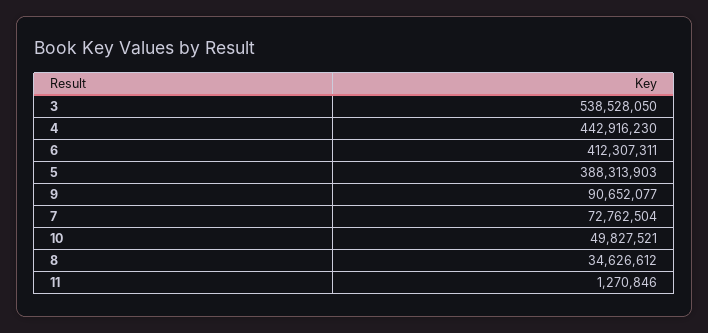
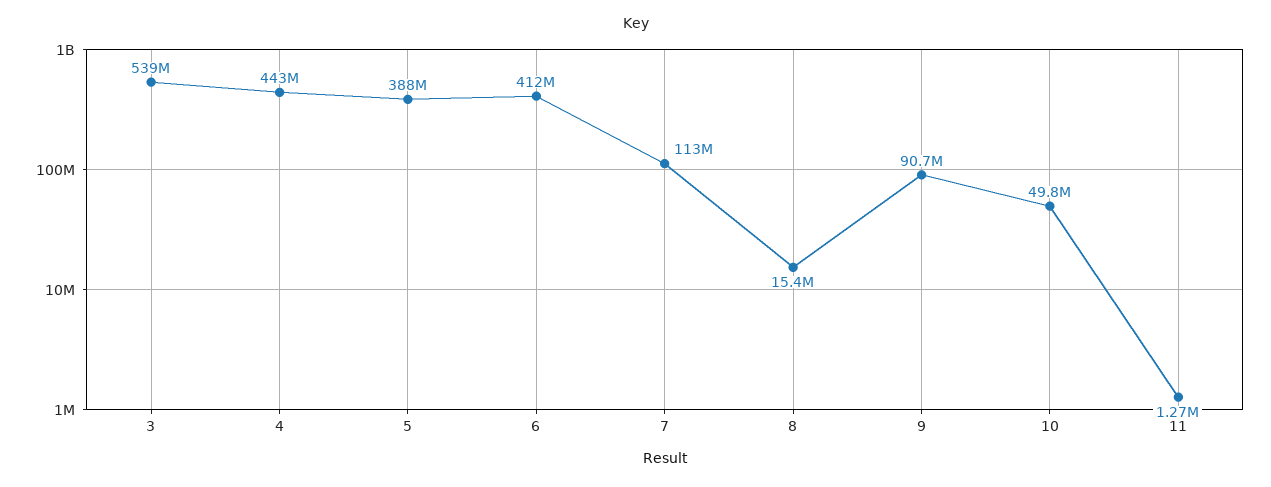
7: 72762504 -> 113000000
8: 34626612 -> 15400000

